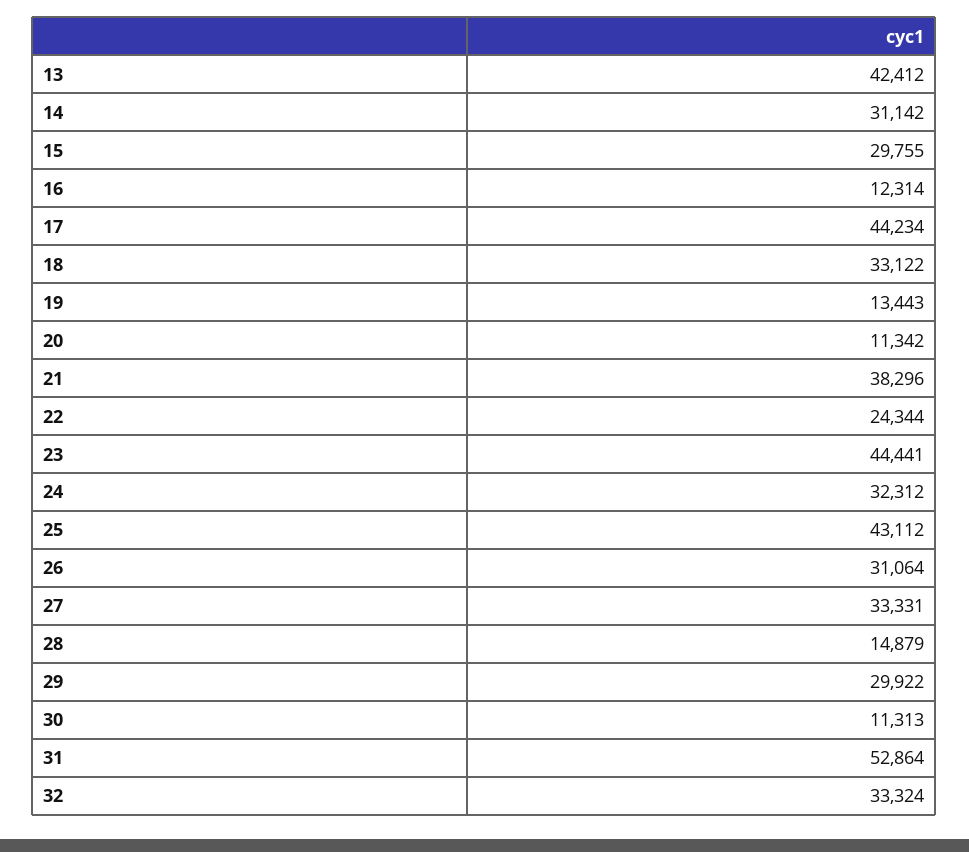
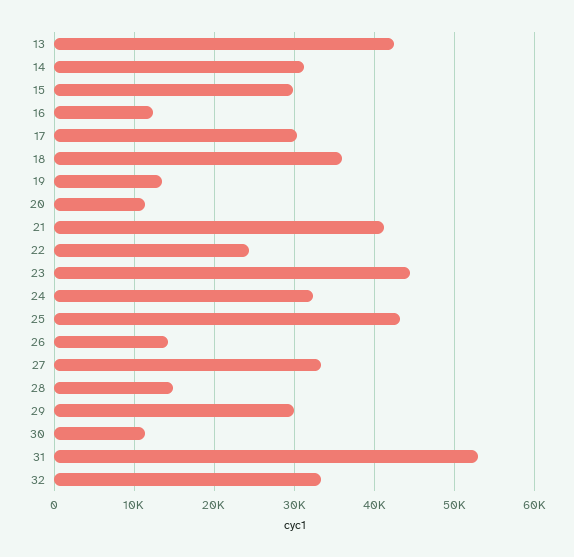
17: 44234 -> 30000
18: 33122 -> 36000
21: 38296 -> 41000
26: 31064 -> 14000

